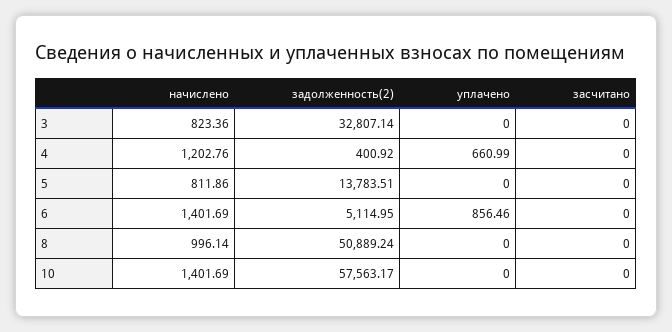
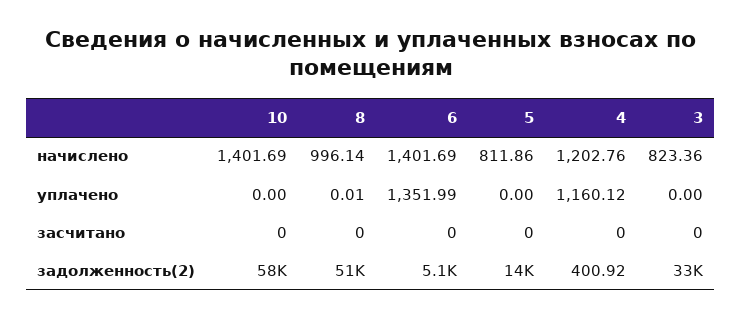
уплачено, 4: 660.99 -> 1160.12
уплачено, 6: 856.46 -> 1351.99
уплачено, 8: 0 -> 0.01

